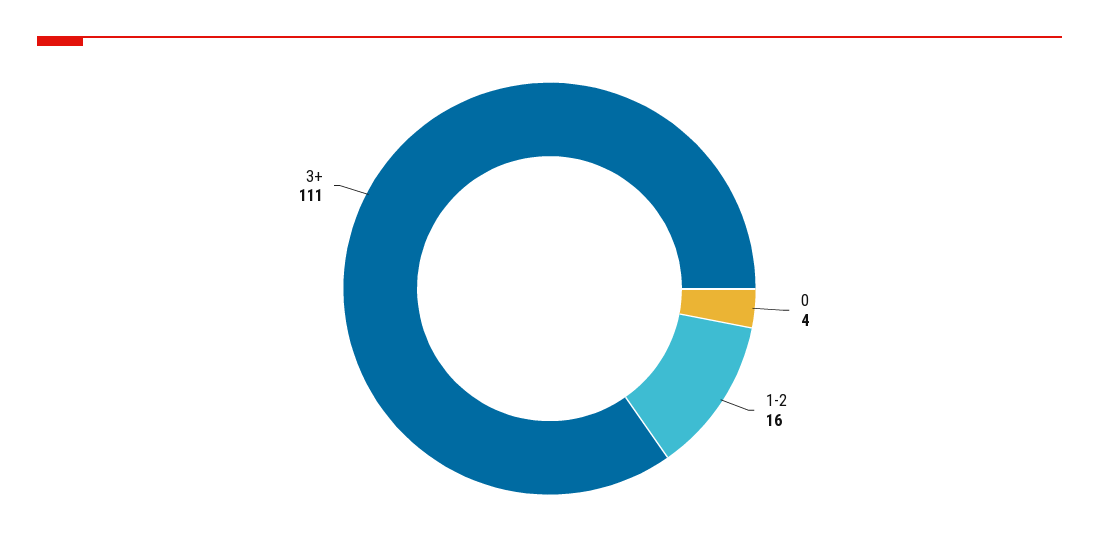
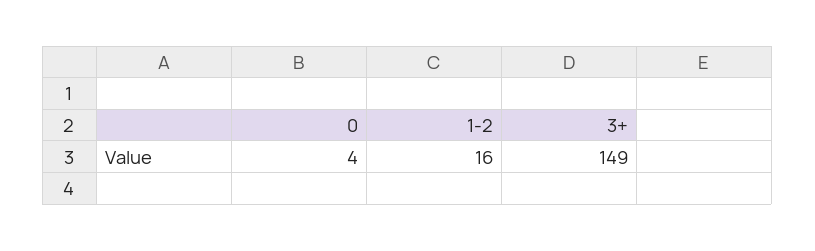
3+: 111 -> 149

